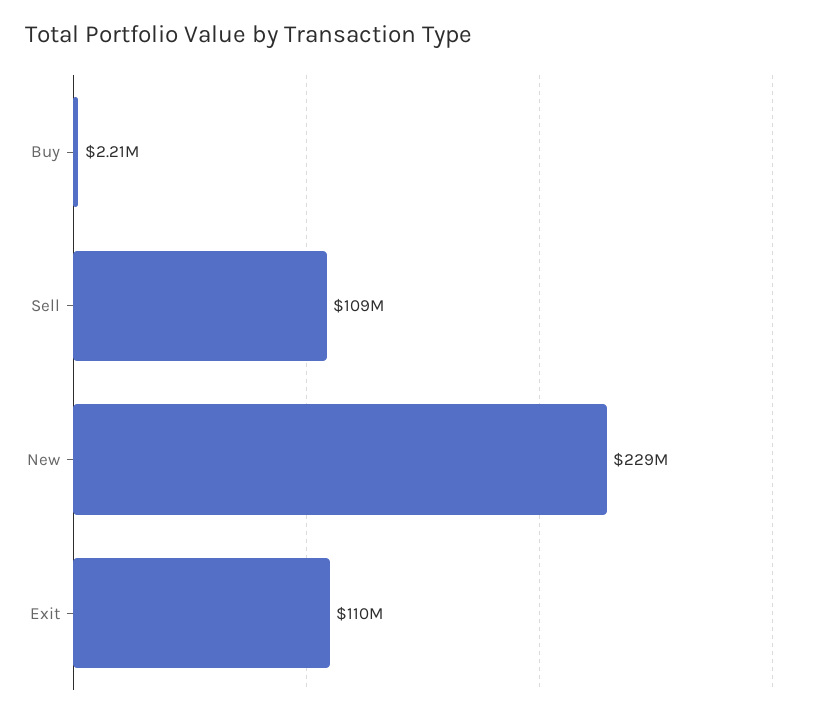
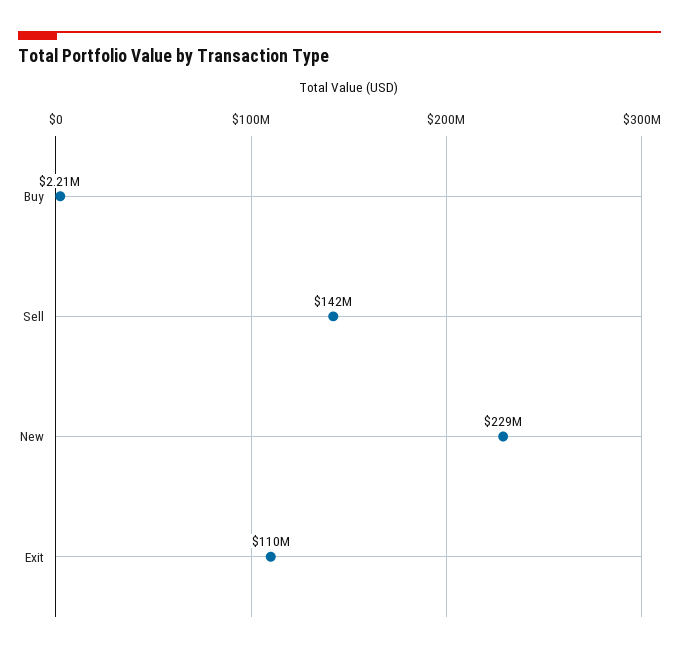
Sell: 109000000 -> 142000000

